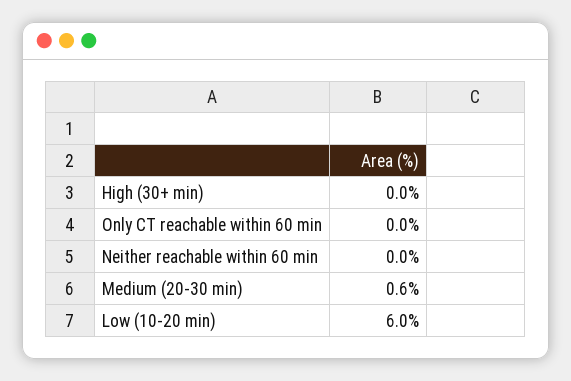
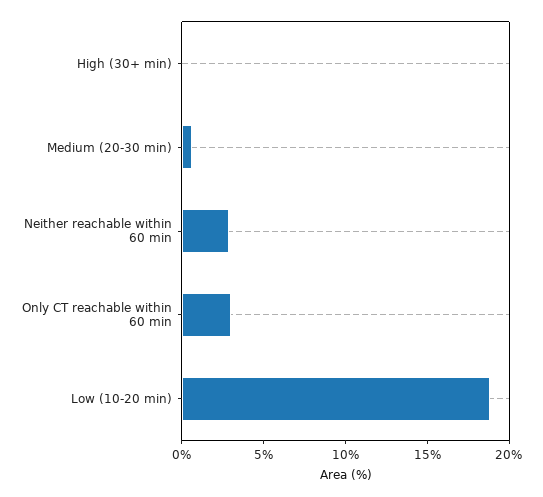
Only CT reachable within 60 min: 0 -> 3
Neither reachable within 60 min: 0 -> 3
Low (10-20 min): 6 -> 19

